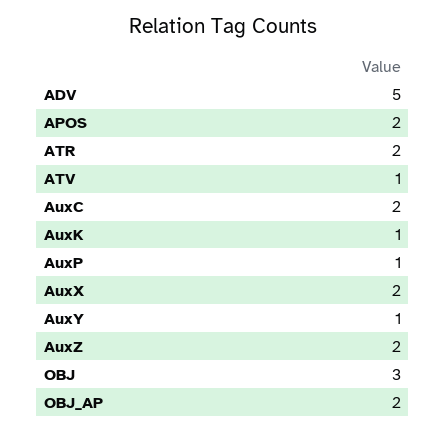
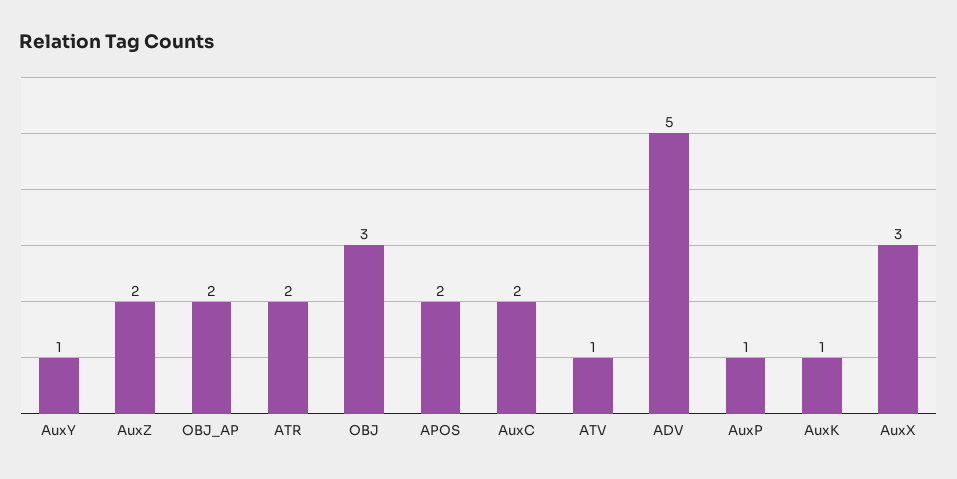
AuxX: 2 -> 3

